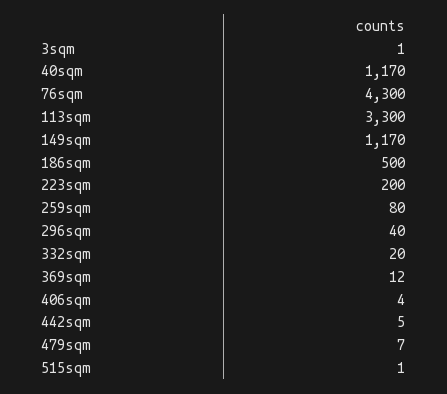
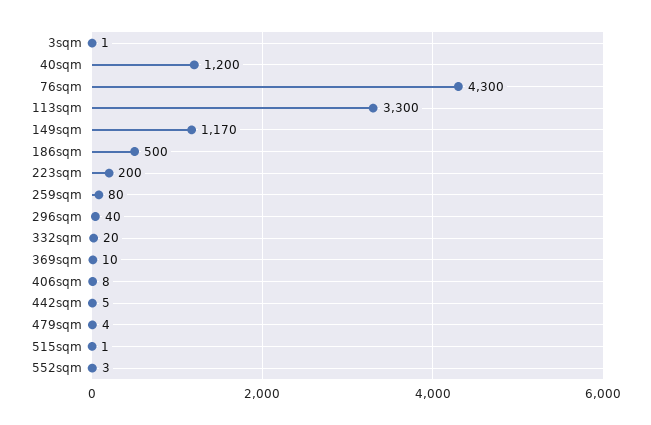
40sqm: 1170 -> 1200
369sqm: 12 -> 10
406sqm: 4 -> 8
479sqm: 7 -> 4
552sqm: none -> 3

